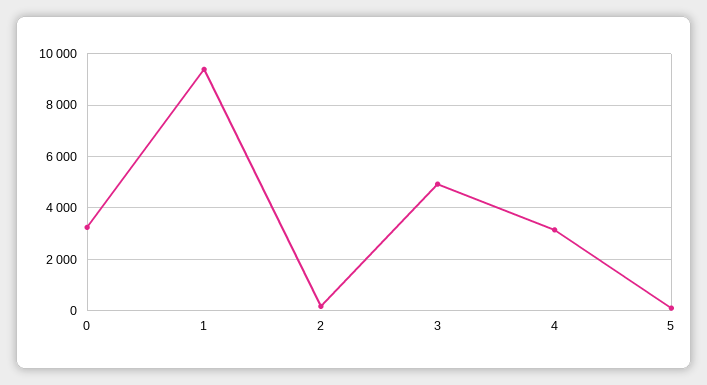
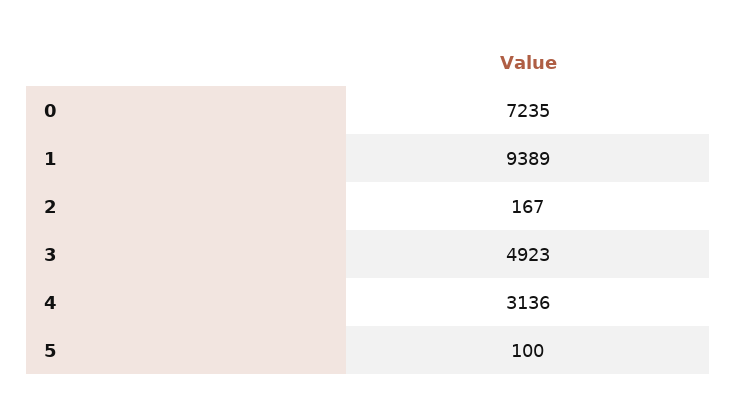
0: 3250 -> 7235

